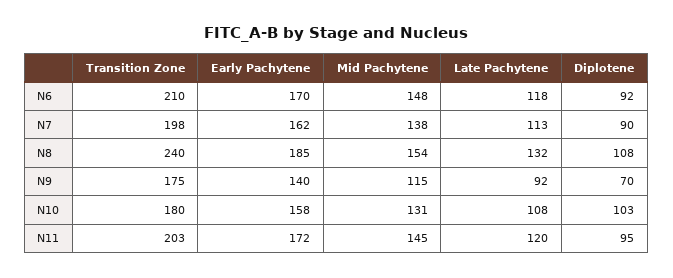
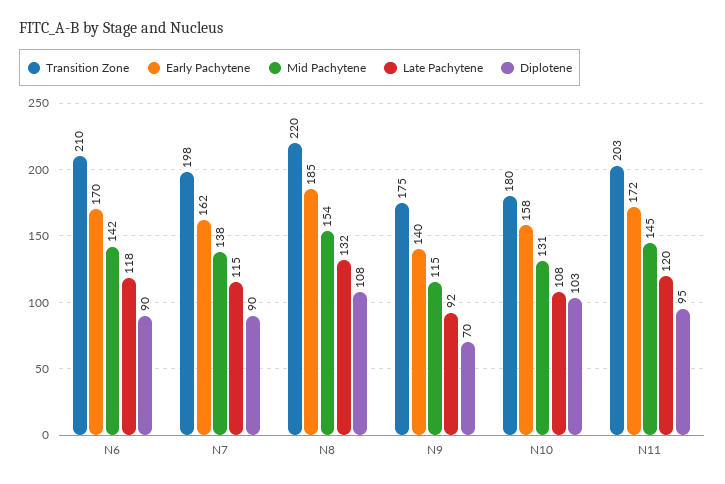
Mid Pachytene, N6: 148 -> 142
Diplotene, N6: 92 -> 90
Late Pachytene, N7: 113 -> 115
Transition Zone, N8: 240 -> 220

